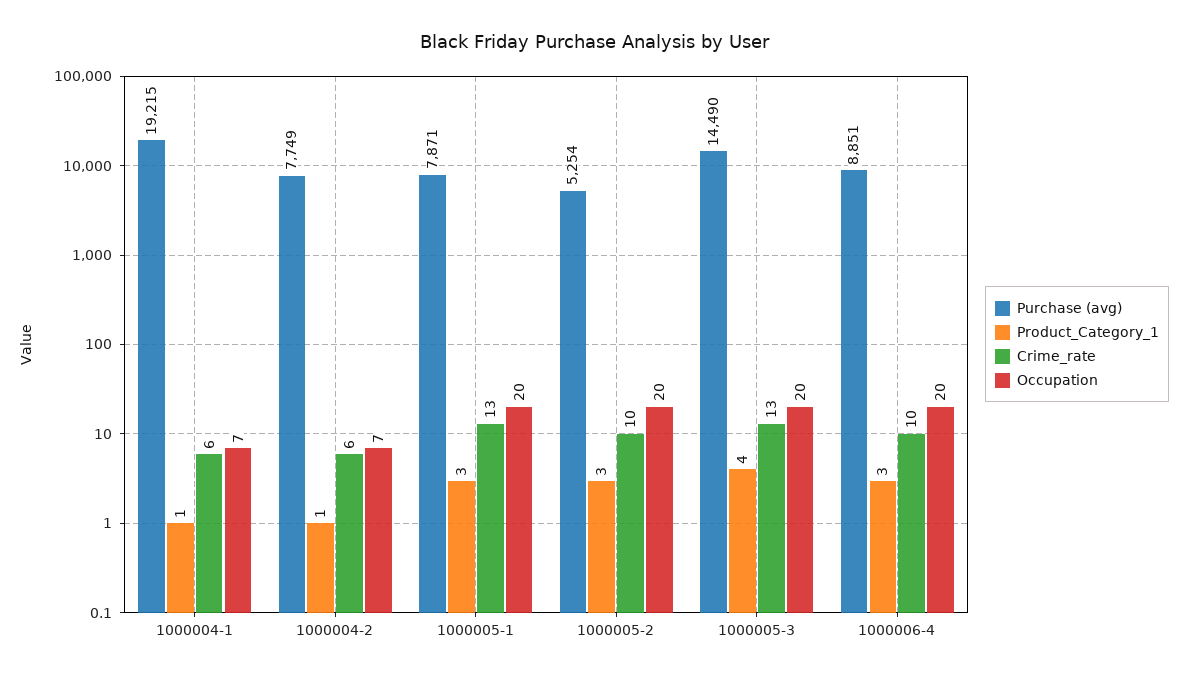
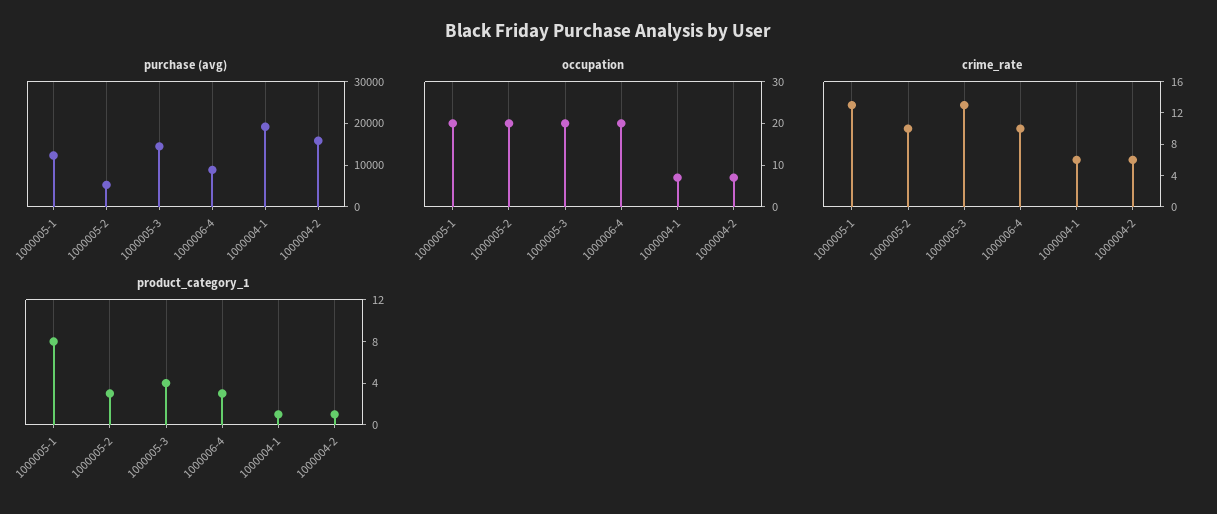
Purchase (avg), 1000004-2: 7749 -> 16000
Purchase (avg), 1000005-1: 7871 -> 12000
Product_Category_1, 1000005-1: 3 -> 8

